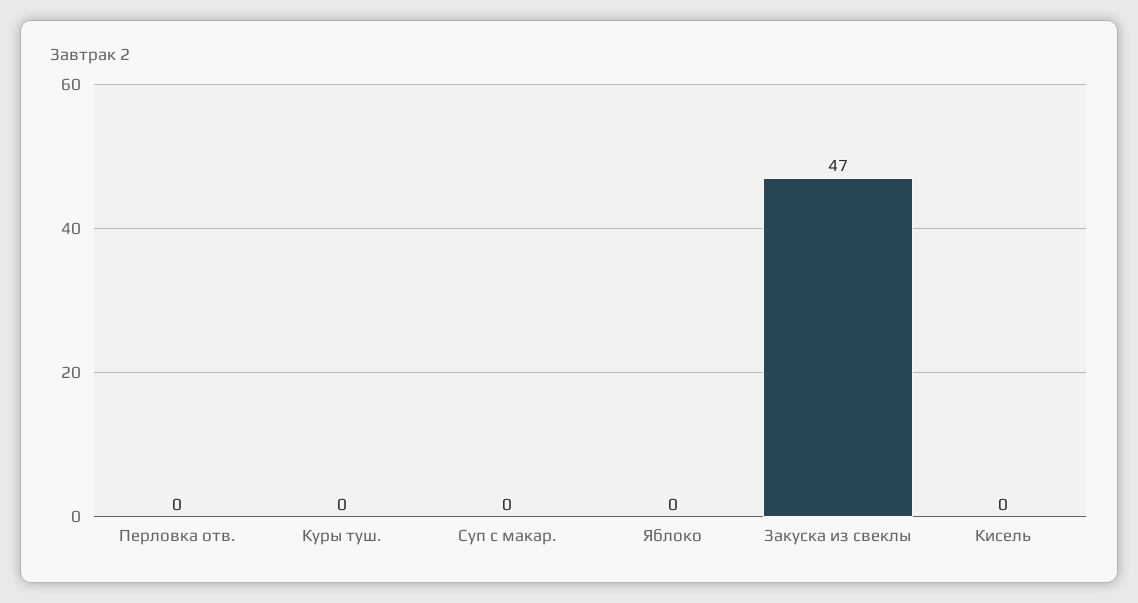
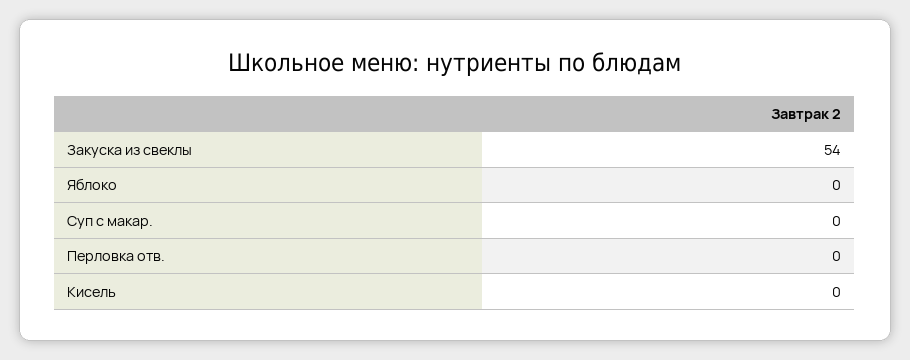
Куры туш.: 0 -> none
Закуска из свеклы: 47 -> 54

